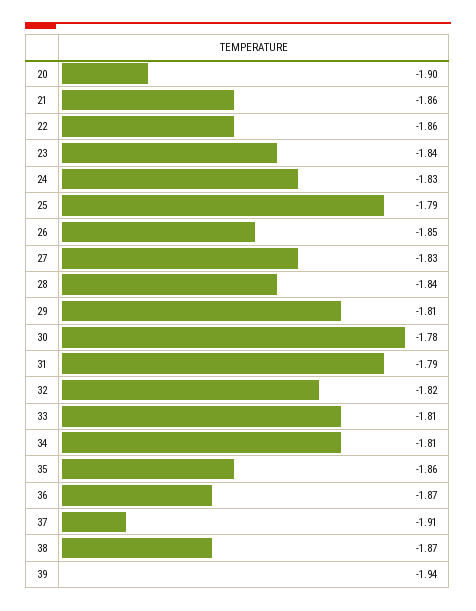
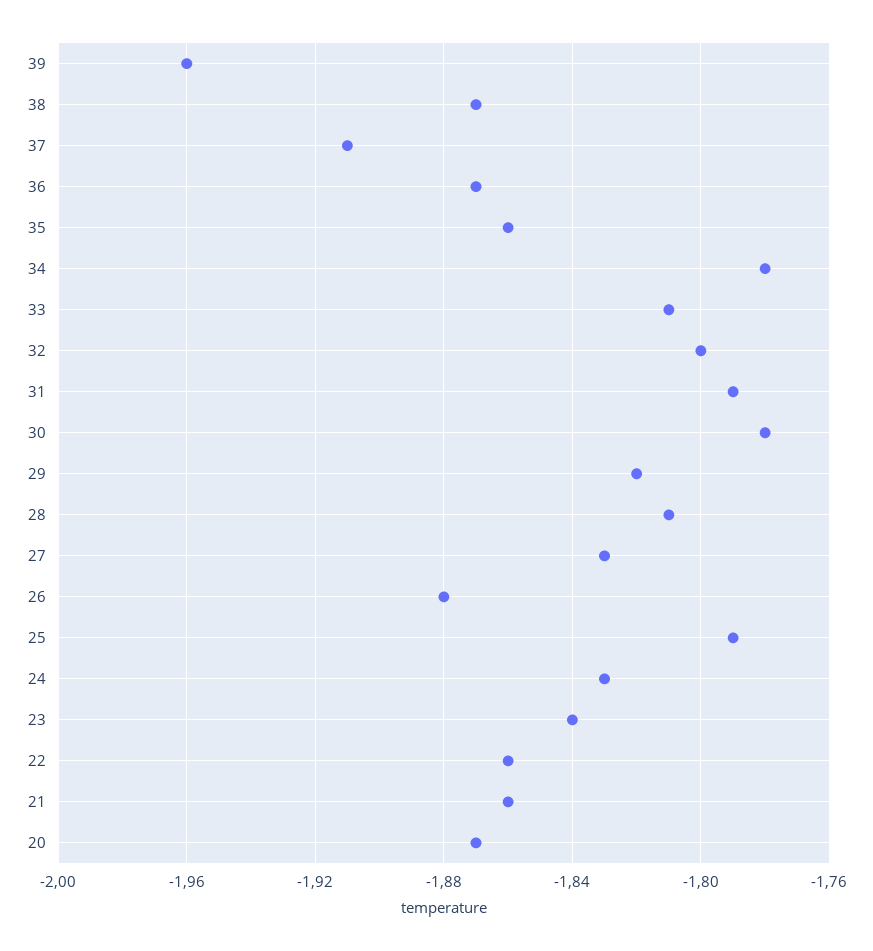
20: -1.9 -> -1.87
26: -1.85 -> -1.88
28: -1.84 -> -1.81
29: -1.81 -> -1.82
32: -1.82 -> -1.8
34: -1.81 -> -1.78
39: -1.94 -> -1.96

